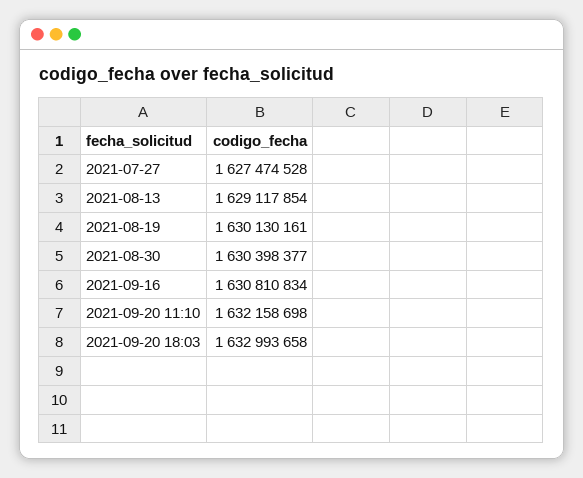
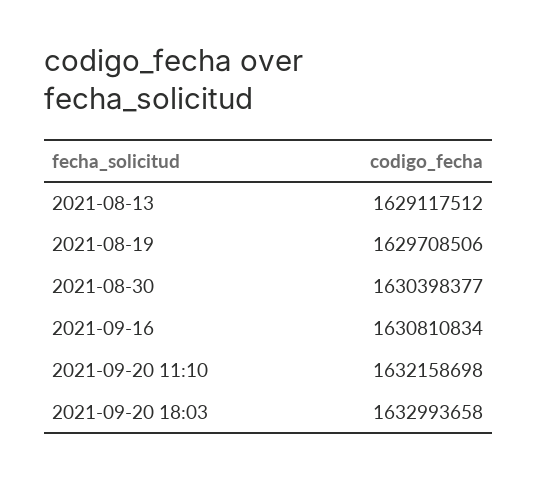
2021-07-27: 1627474528 -> none
2021-08-13: 1629117854 -> 1629117512
2021-08-19: 1630130161 -> 1629708506

